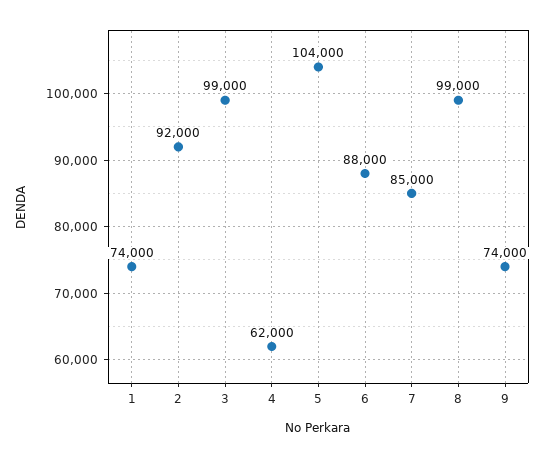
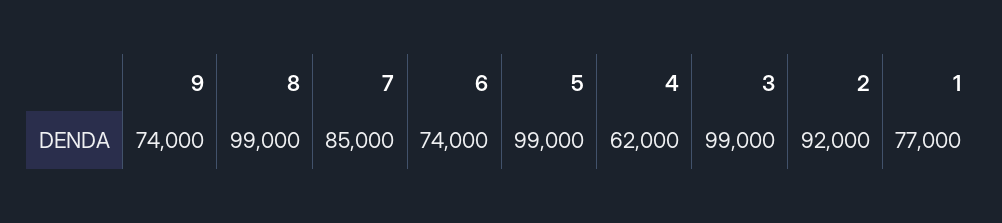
1: 74000 -> 77000
5: 104000 -> 99000
6: 88000 -> 74000

